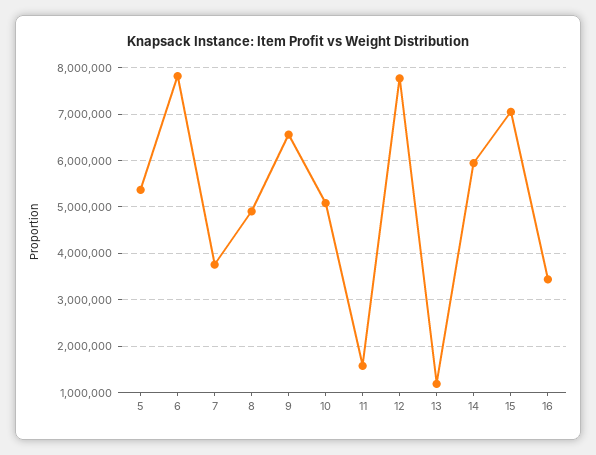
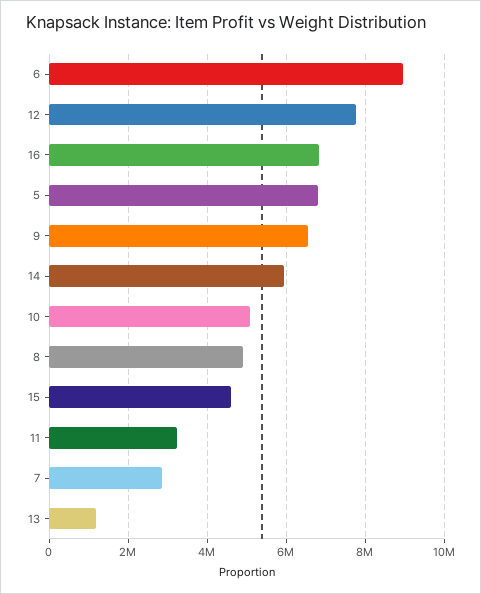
5: 5400000 -> 6800000
6: 7800000 -> 9000000
7: 3800000 -> 2800000
11: 1600000 -> 3200000
15: 7000000 -> 4600000
16: 3400000 -> 6800000

